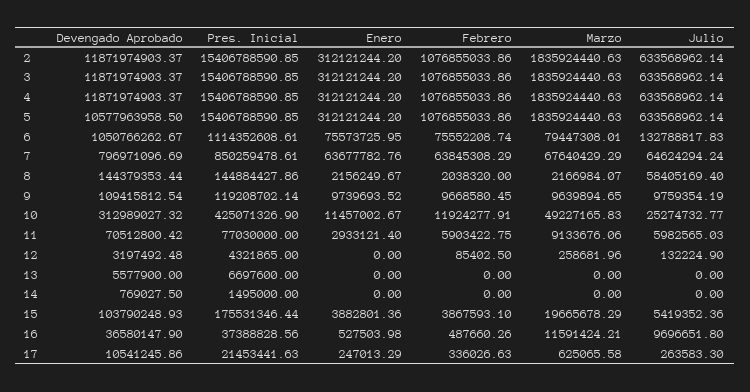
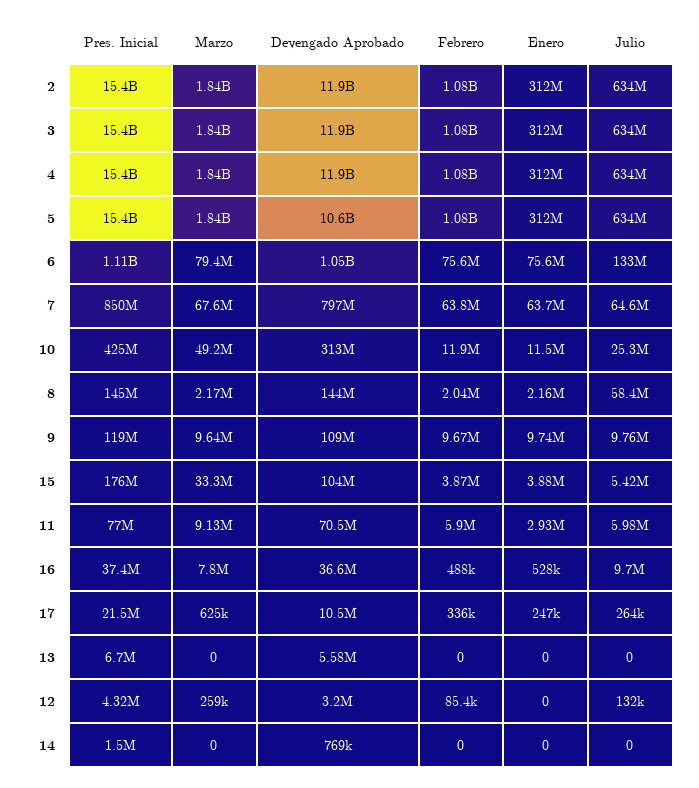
Marzo, 15: 19665678.29 -> 33300000
Marzo, 16: 11591424.21 -> 7800000

